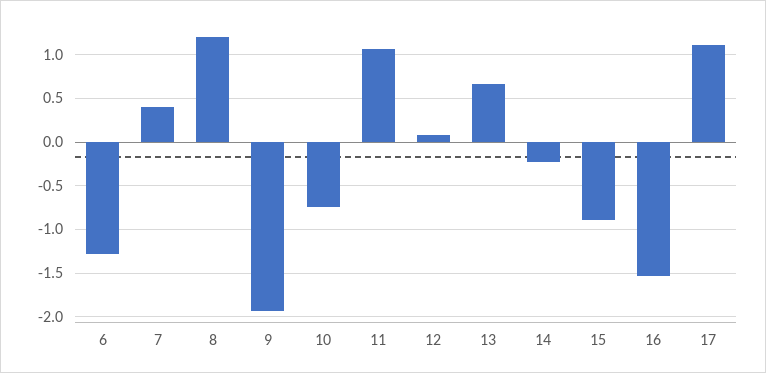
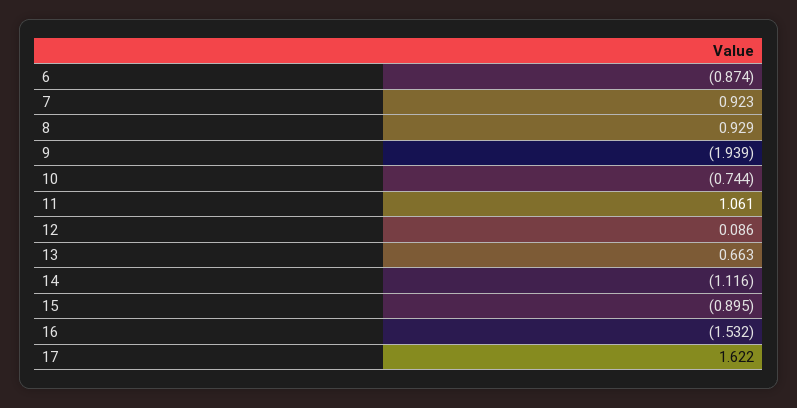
6: -1.3 -> -0.874
7: 0.4 -> 0.923
8: 1.2 -> 0.929
14: -0.2 -> -1.116
17: 1.1 -> 1.622

